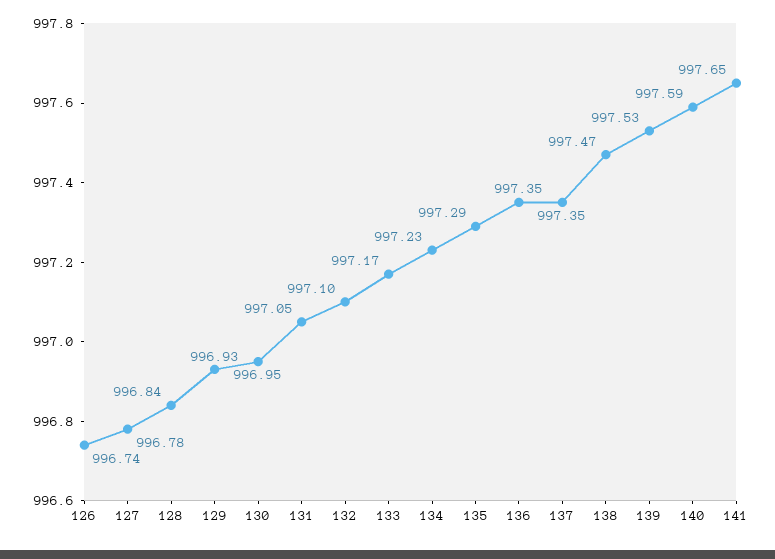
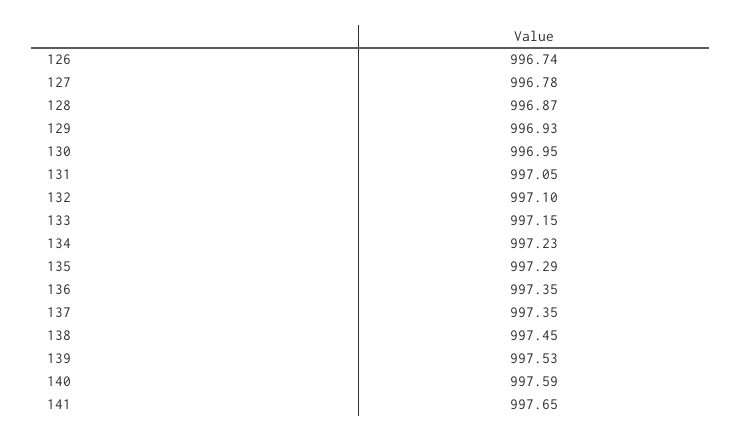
128: 996.84 -> 996.87
133: 997.17 -> 997.15
138: 997.47 -> 997.45

